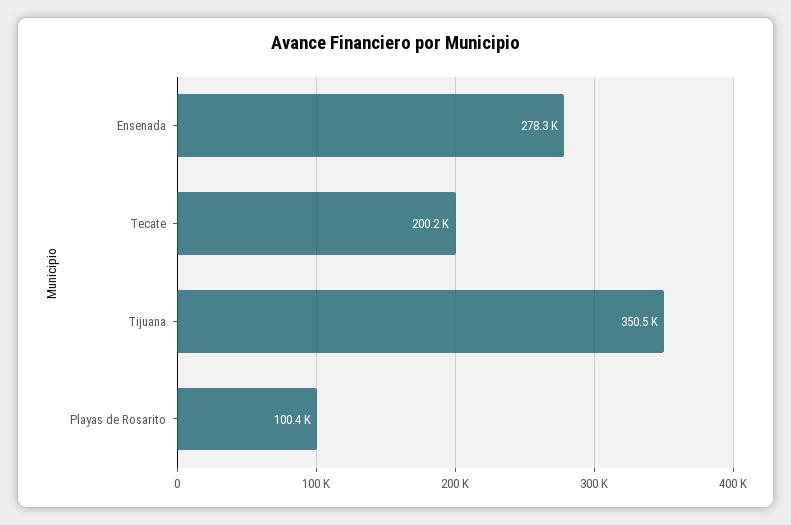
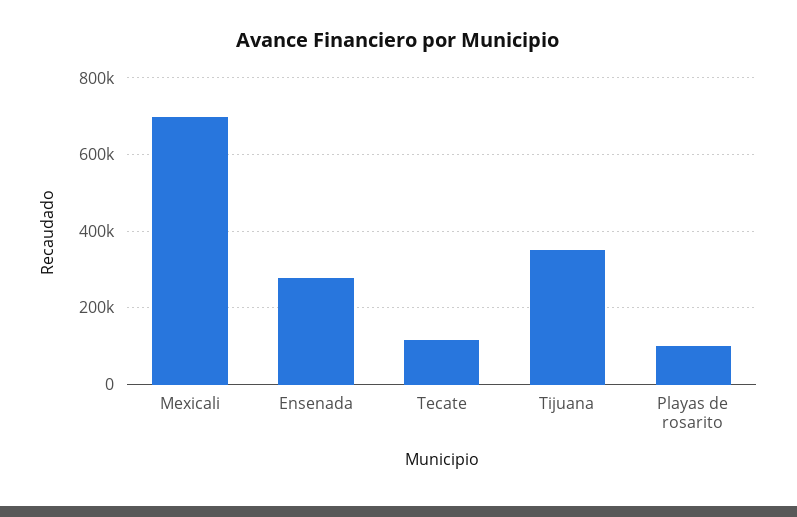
Tecate: 200200 -> 120000
Mexicali: none -> 700000

